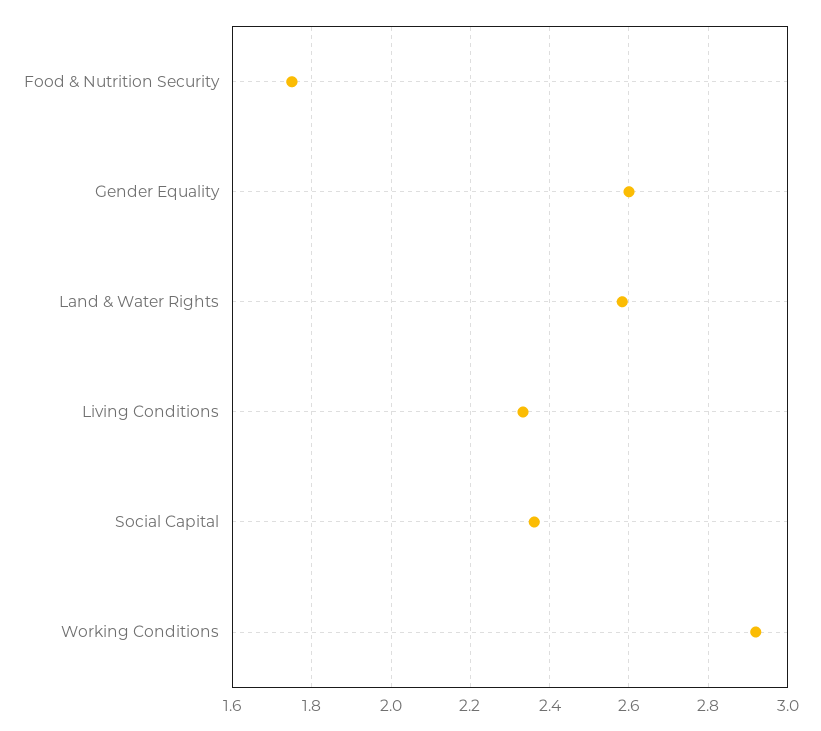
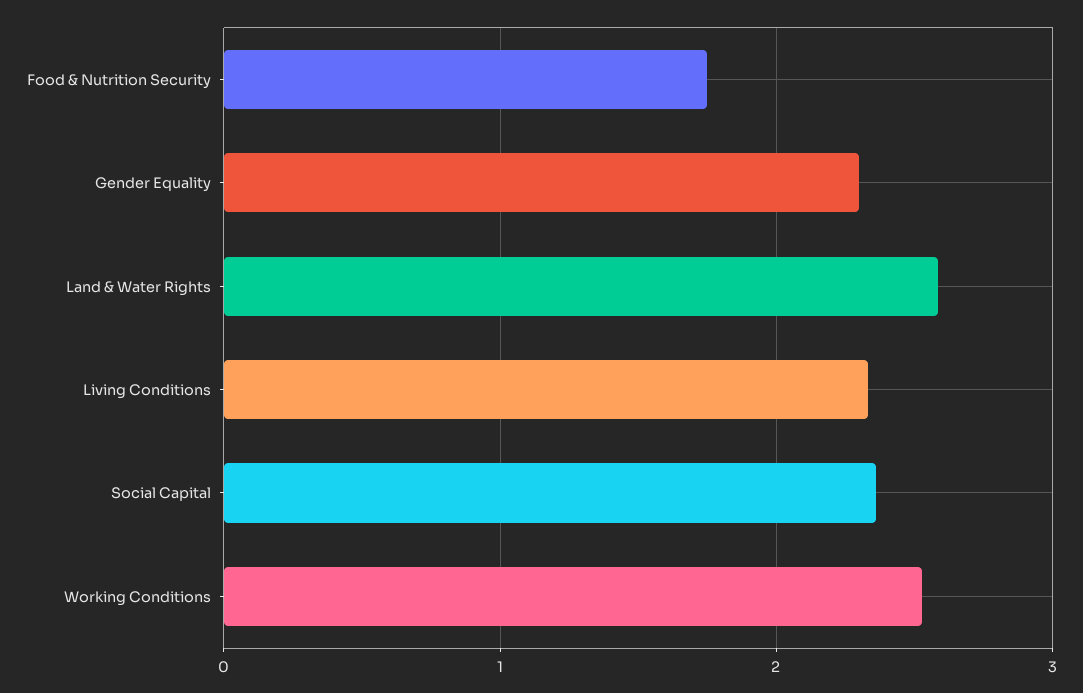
Gender Equality: 2.6 -> 2.3
Working Conditions: 2.92 -> 2.5

